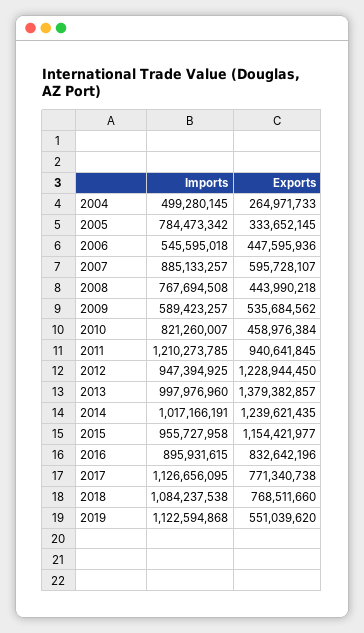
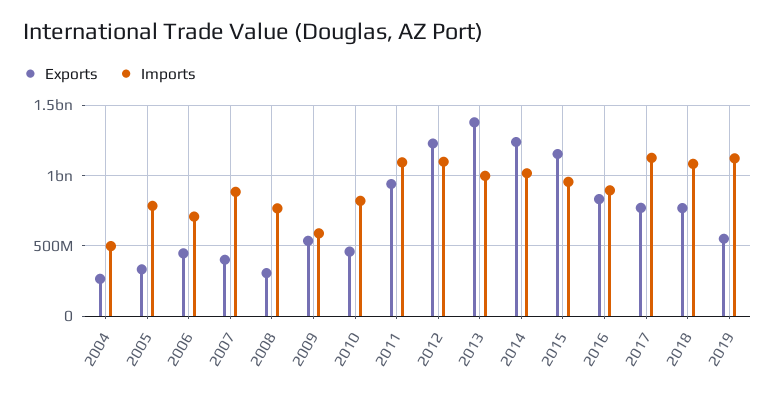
Imports, 2006: 545595018 -> 700000000
Exports, 2007: 595728107 -> 400000000
Exports, 2008: 443990218 -> 300000000
Imports, 2011: 1210273785 -> 1100000000
Imports, 2012: 947394925 -> 1100000000

